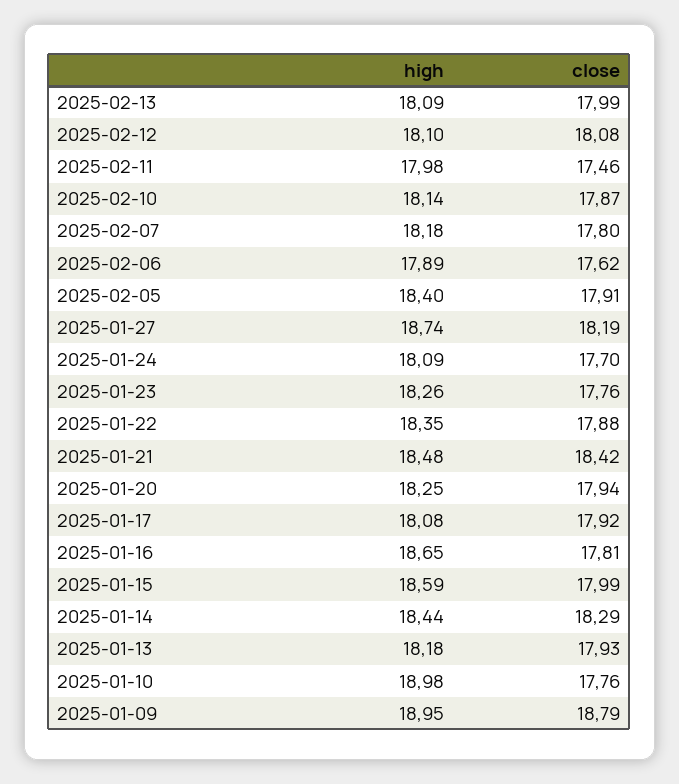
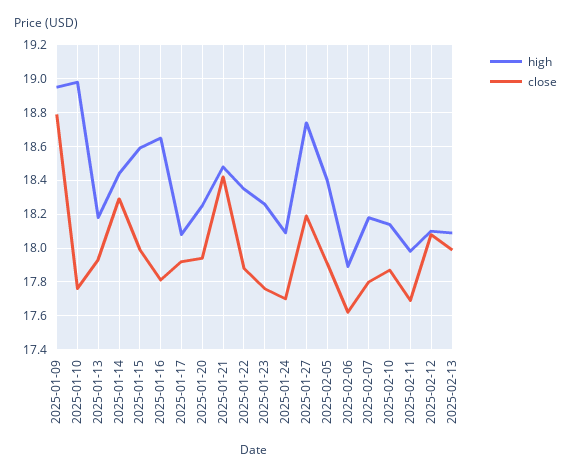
close, 2025-02-11: 17.46 -> 17.7

